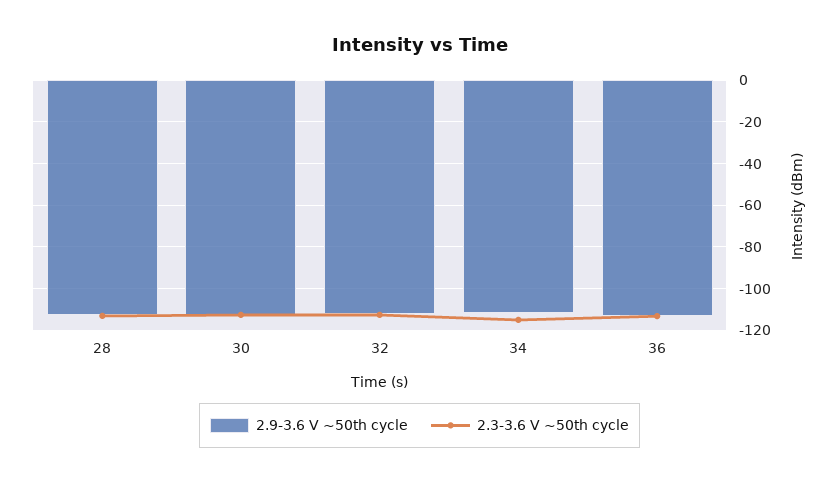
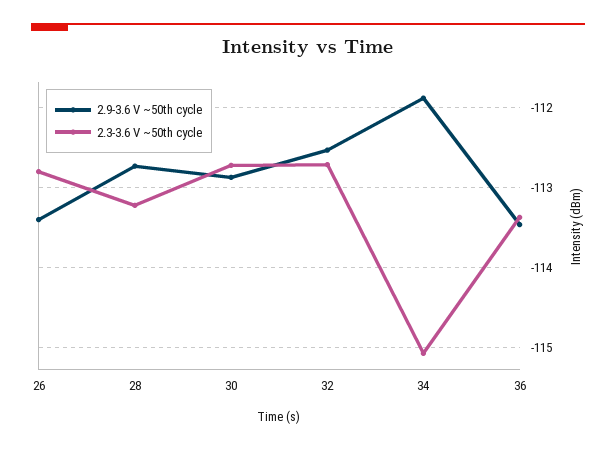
2.9-3.6 V ~50th cycle, 26: none -> -113.4
2.3-3.6 V ~50th cycle, 26: none -> -112.8

